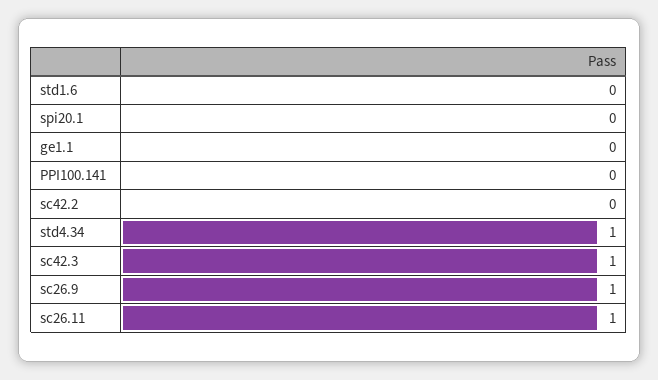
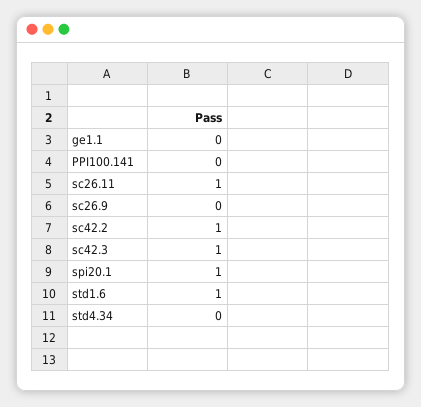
std1.6: 0 -> 1
spi20.1: 0 -> 1
sc42.2: 0 -> 1
std4.34: 1 -> 0
sc26.9: 1 -> 0

